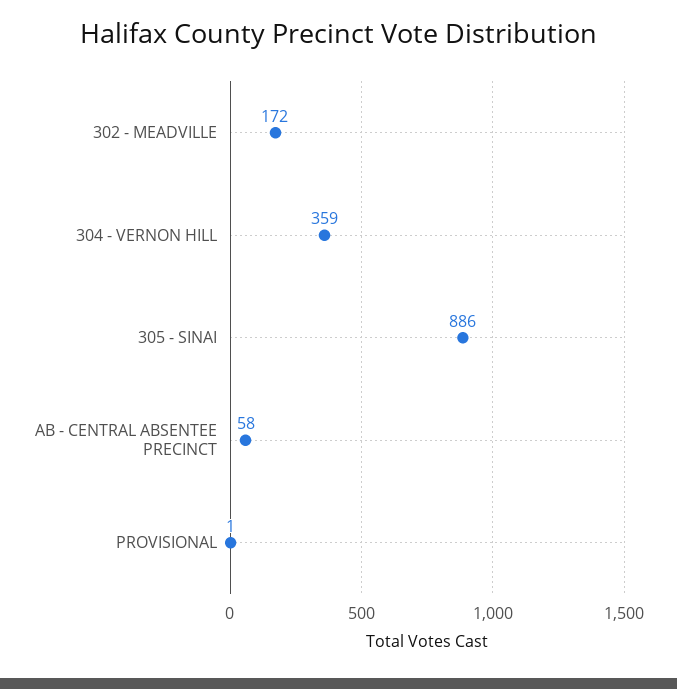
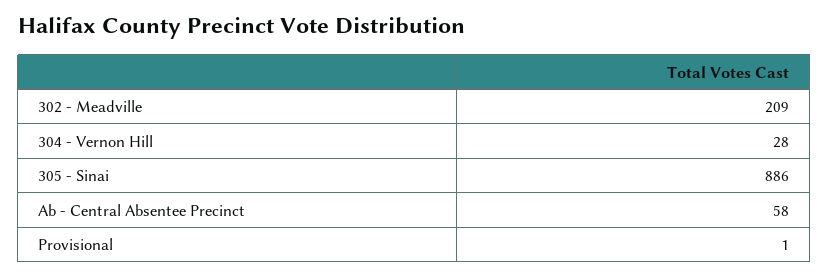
302 - MEADVILLE: 172 -> 209
304 - VERNON HILL: 359 -> 28

